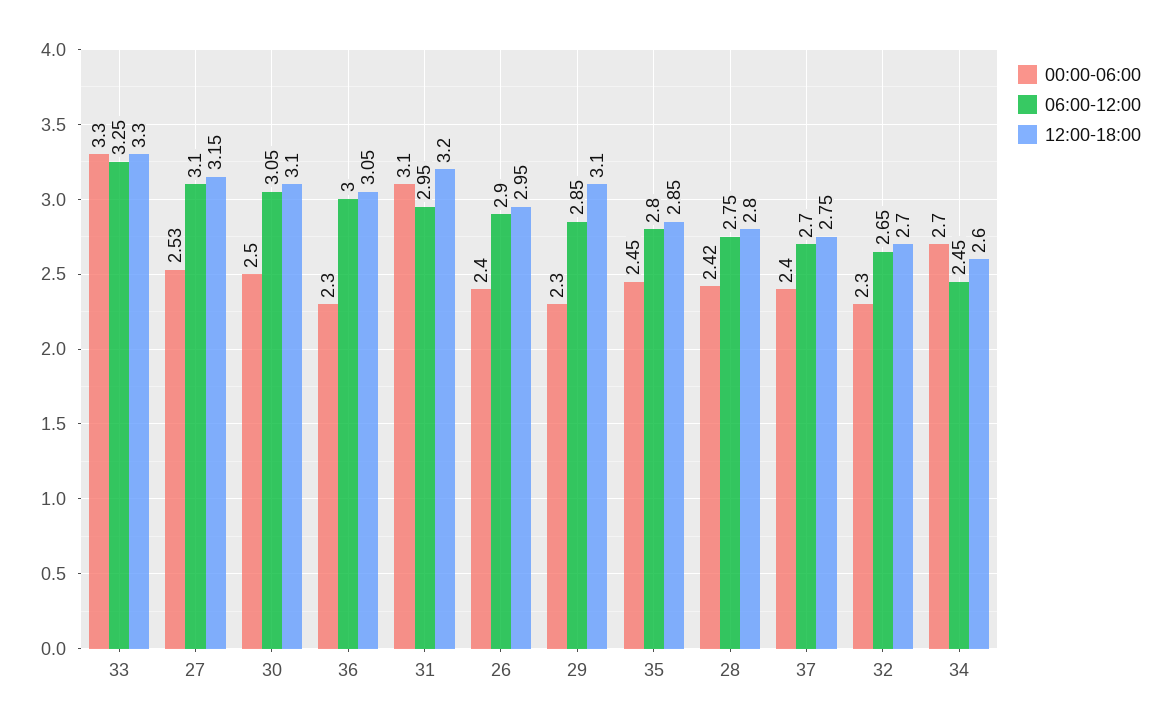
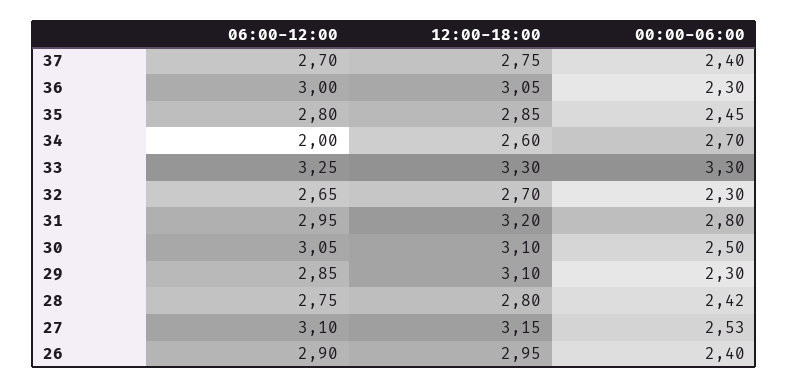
00:00-06:00, 31: 3.1 -> 2.8
06:00-12:00, 34: 2.45 -> 2

